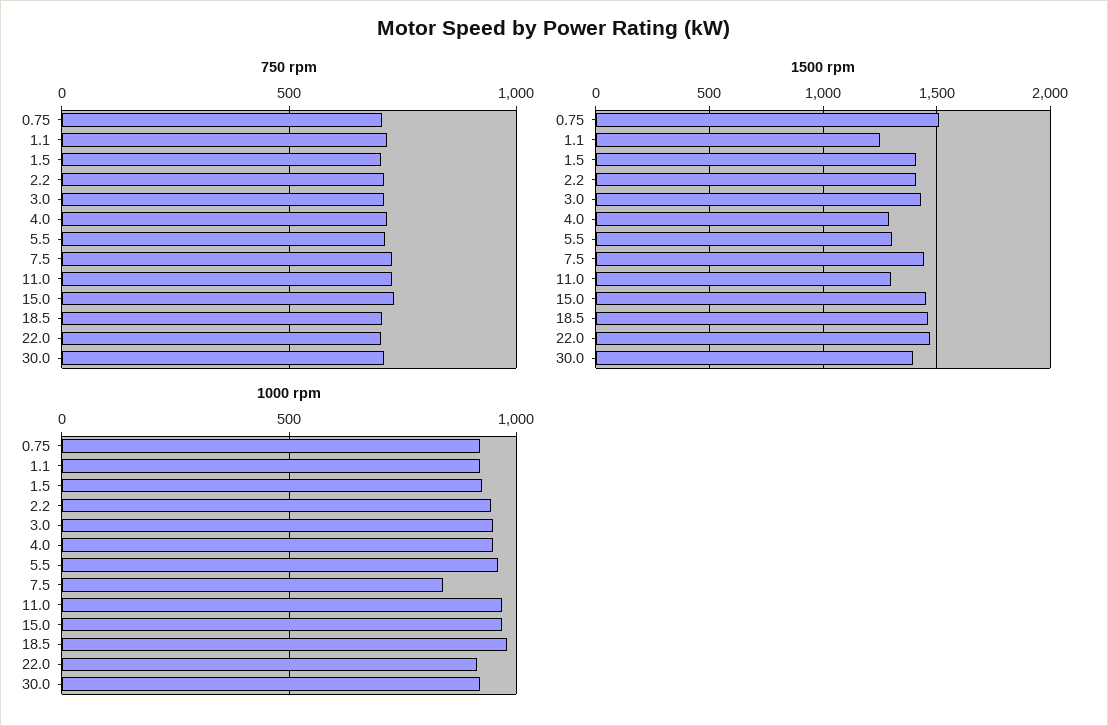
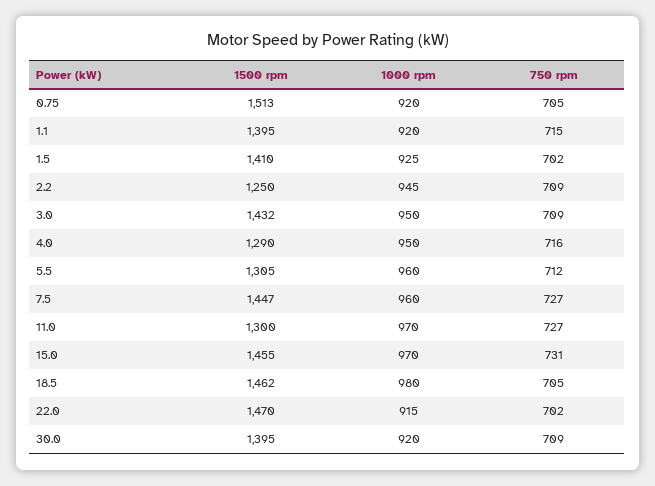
1500 rpm, 1.1: 1250 -> 1395
1500 rpm, 2.2: 1400 -> 1250
1000 rpm, 7.5: 850 -> 960

